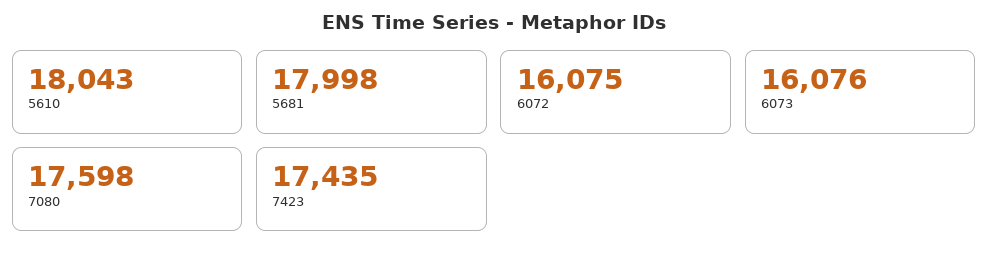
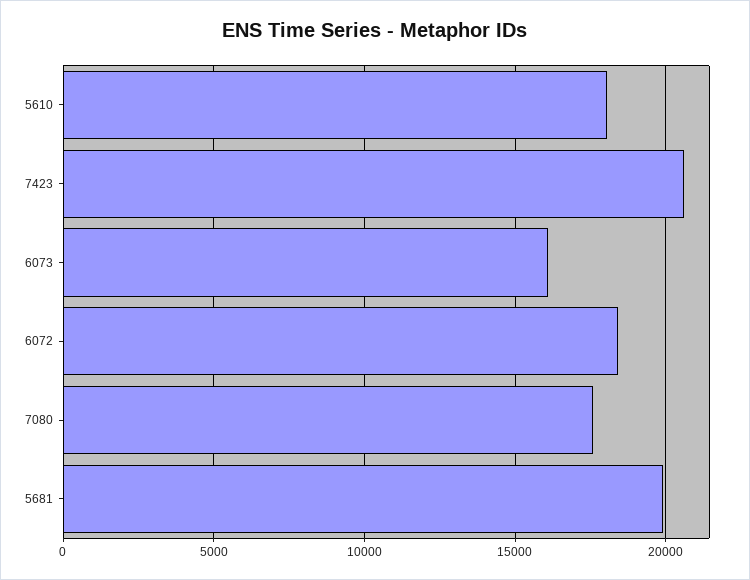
5681: 17998 -> 20000
6072: 16075 -> 18500
7423: 17435 -> 20500

